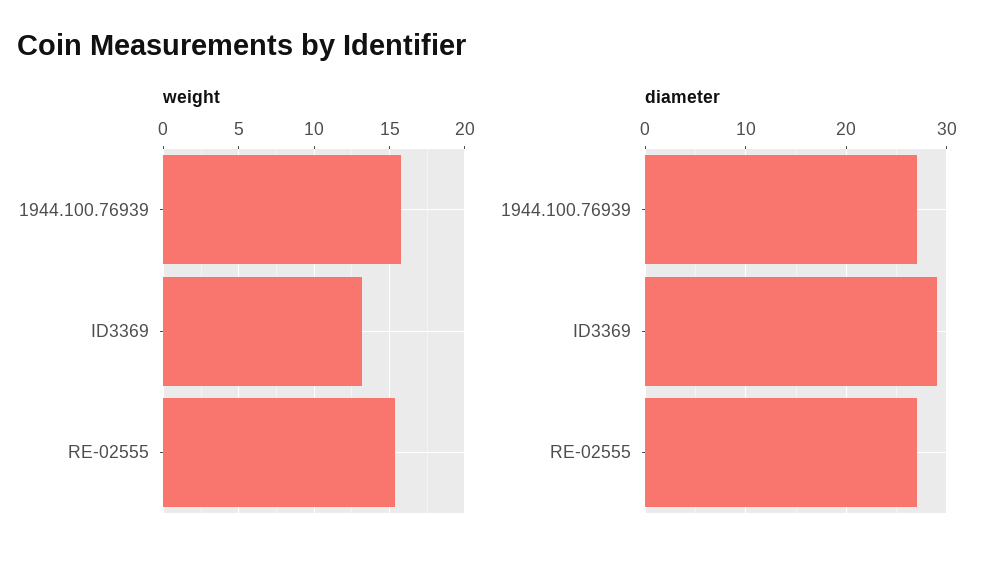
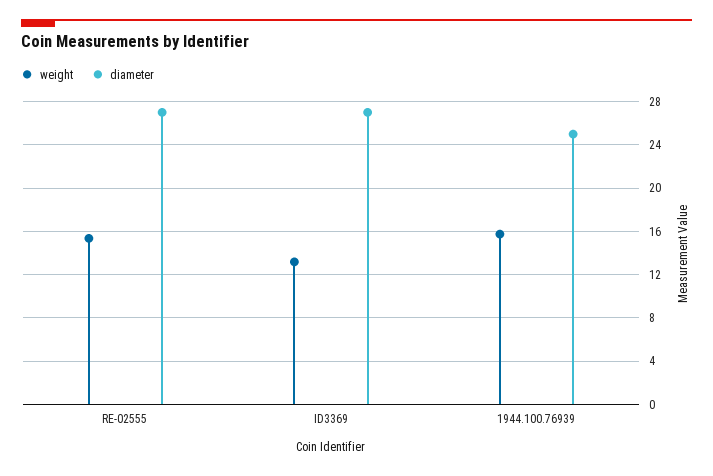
diameter, 1944.100.76939: 27 -> 25
diameter, ID3369: 29 -> 27

